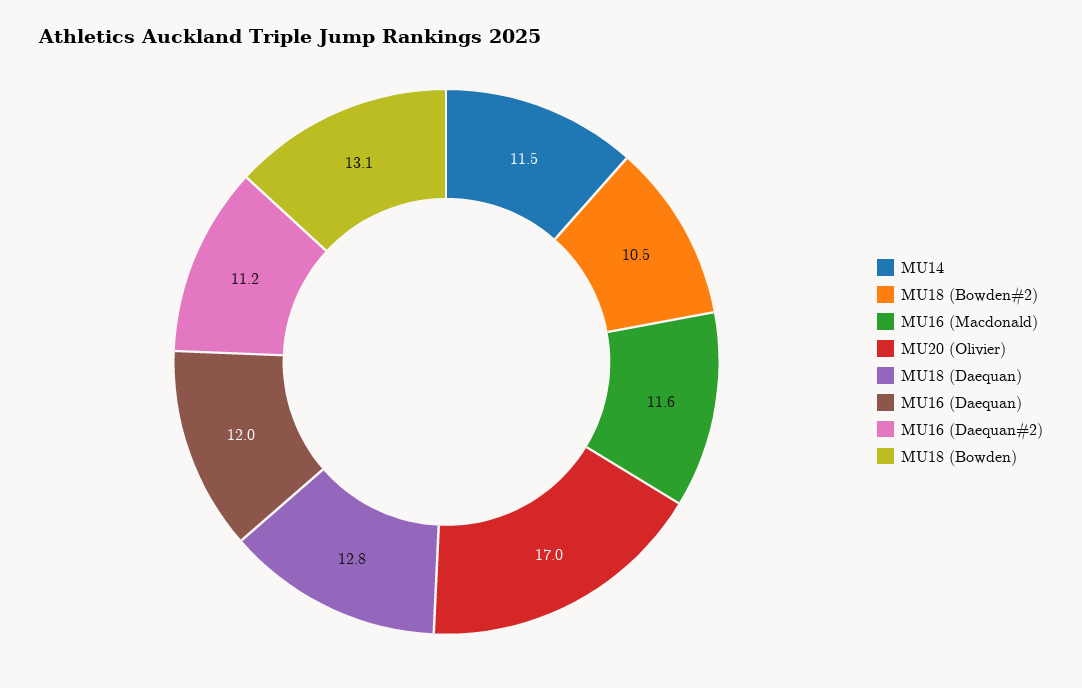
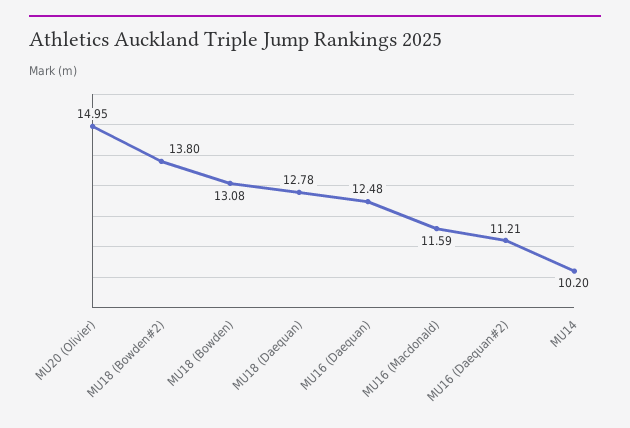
MU14: 11.5 -> 10.2
MU18 (Bowden#2): 10.5 -> 13.8
MU20 (Olivier): 17 -> 14.95
MU16 (Daequan): 12 -> 12.48

